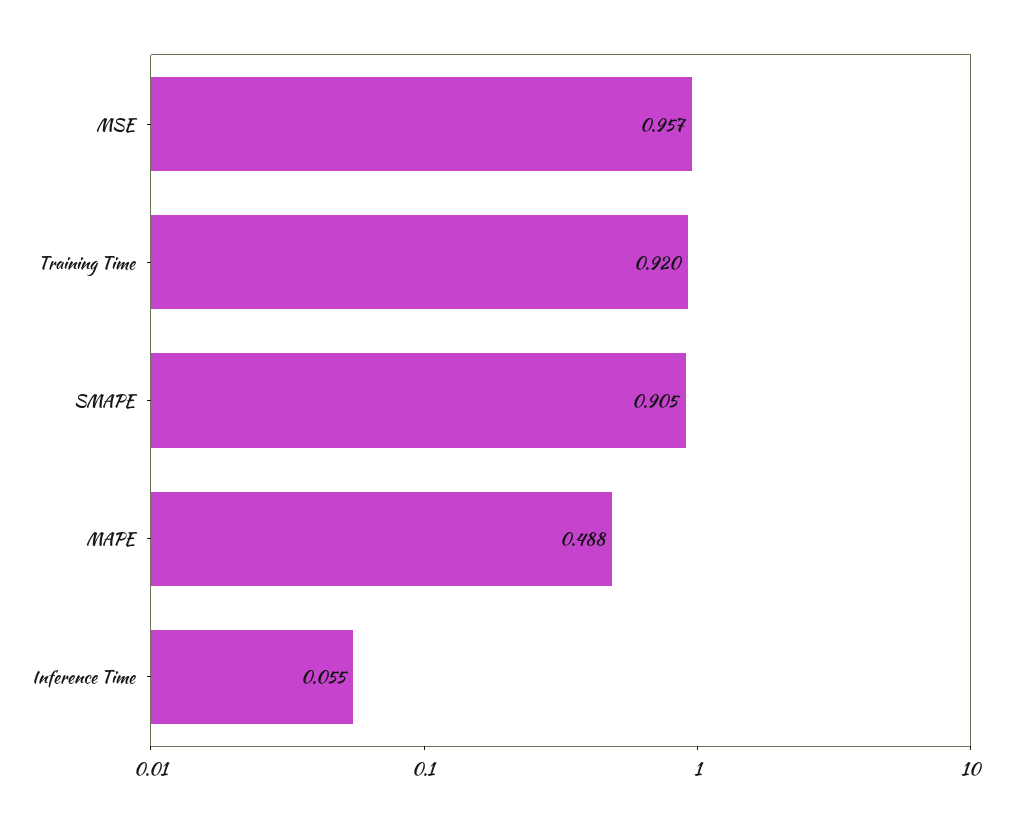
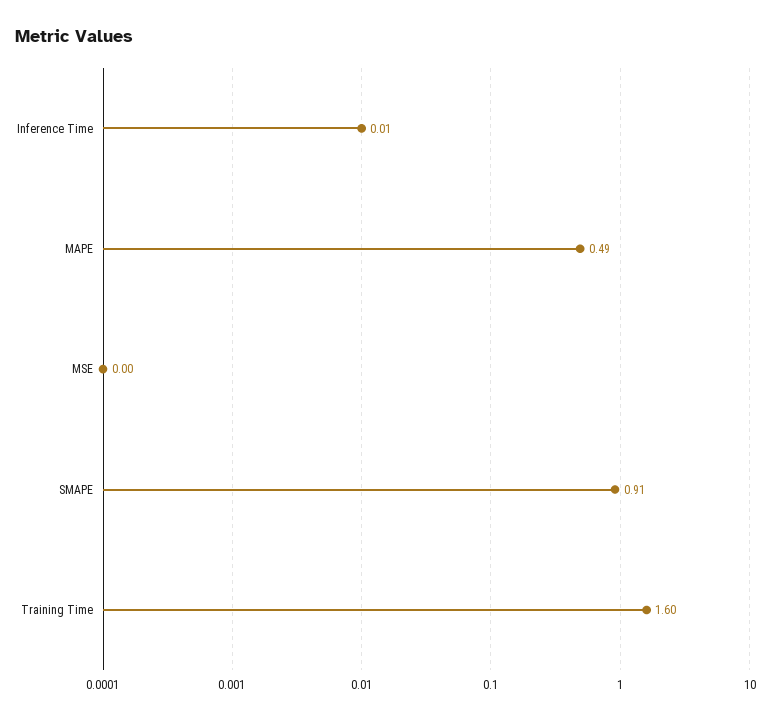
MSE: 0.957 -> 0
Training Time: 0.92 -> 1.6
Inference Time: 0.055 -> 0.01

